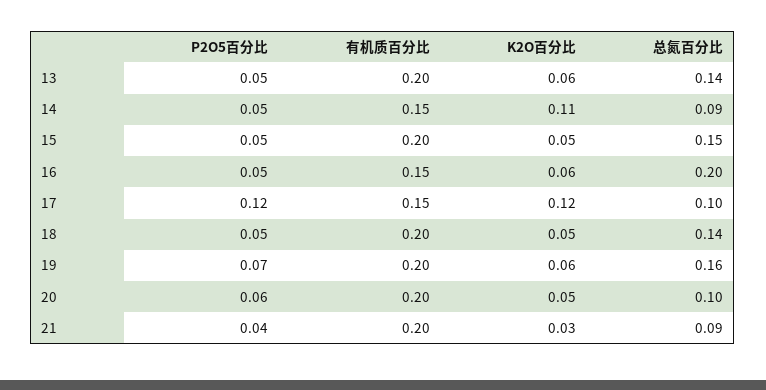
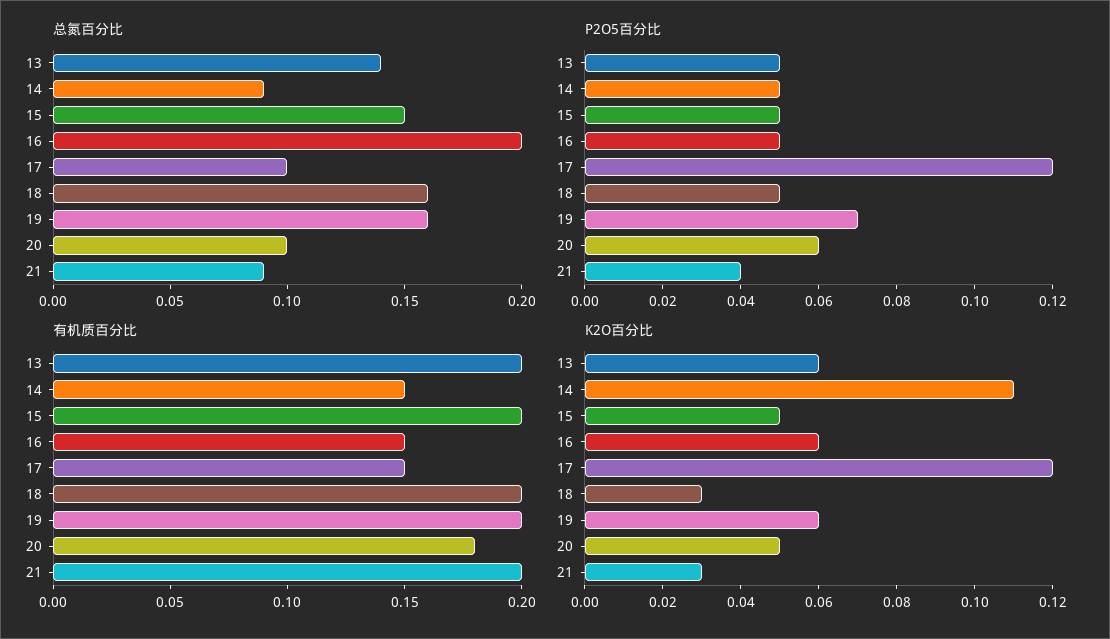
K2O百分比, 18: 0.05 -> 0.03
总氮百分比, 18: 0.14 -> 0.16
有机质百分比, 20: 0.2 -> 0.18

